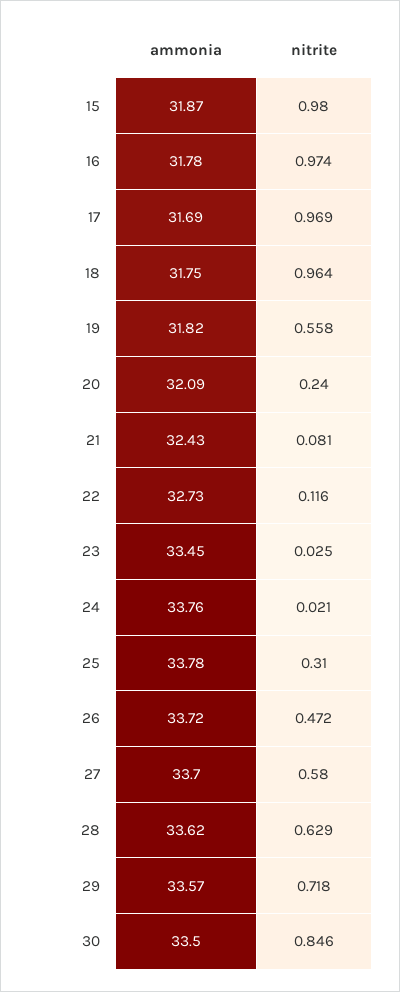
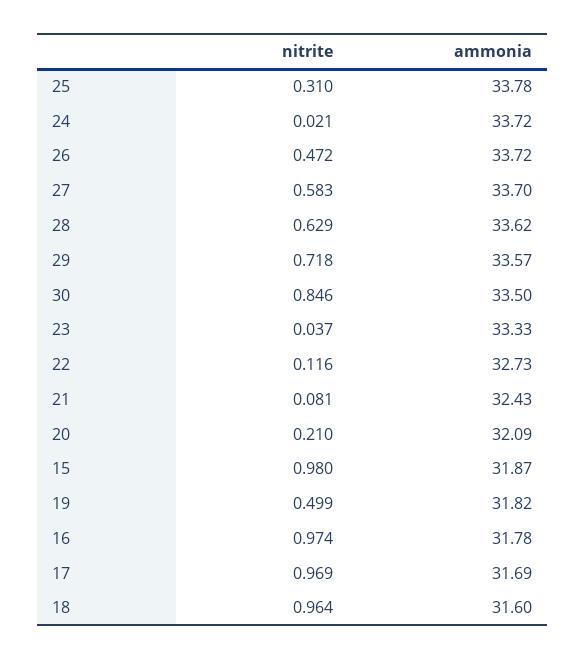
ammonia, 18: 31.75 -> 31.6
nitrite, 19: 0.558 -> 0.499
nitrite, 20: 0.24 -> 0.21
ammonia, 23: 33.45 -> 33.33
nitrite, 23: 0.025 -> 0.037
ammonia, 24: 33.76 -> 33.72
nitrite, 27: 0.58 -> 0.583

